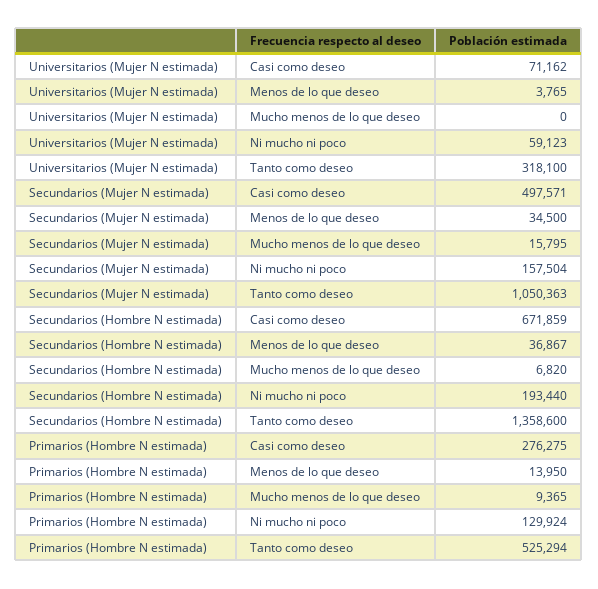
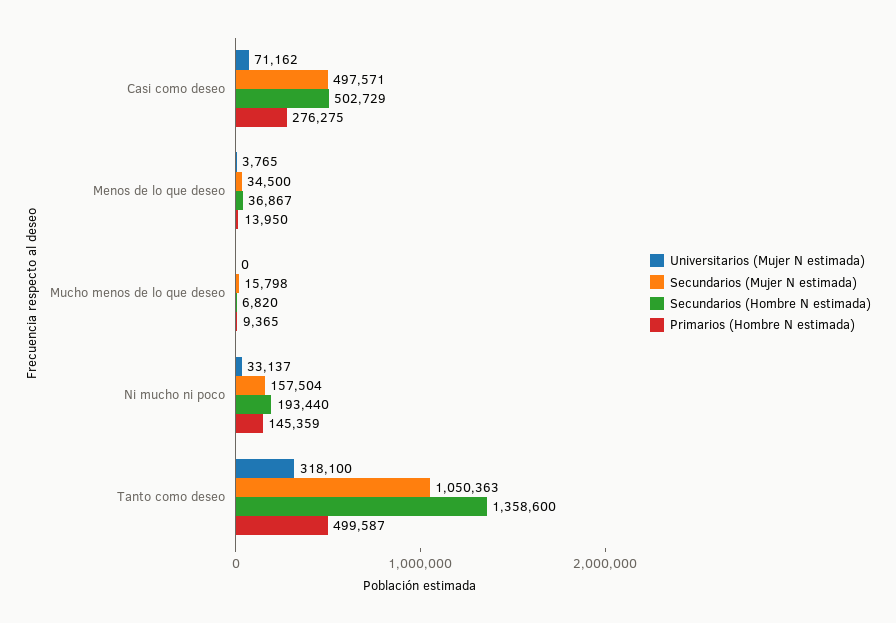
Universitarios (Mujer N estimada), Ni mucho ni poco: 59123 -> 33137
Secundarios (Mujer N estimada), Mucho menos de lo que deseo: 15795 -> 15798
Secundarios (Hombre N estimada), Casi como deseo: 671859 -> 502729
Primarios (Hombre N estimada), Ni mucho ni poco: 129924 -> 145359
Primarios (Hombre N estimada), Tanto como deseo: 525294 -> 499587

